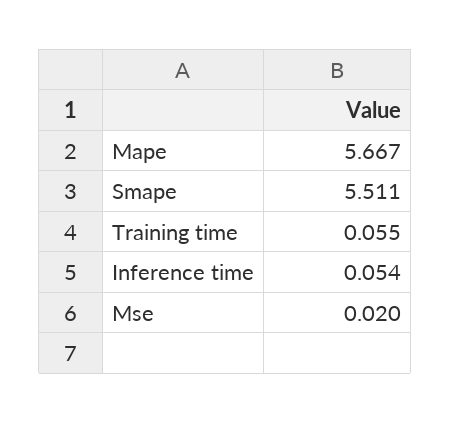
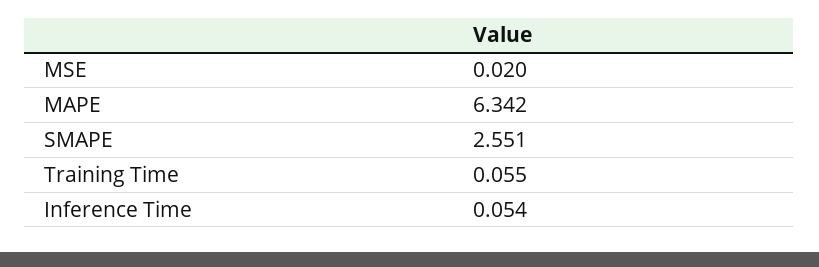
Mape: 5.667 -> 6.342
Smape: 5.511 -> 2.551

